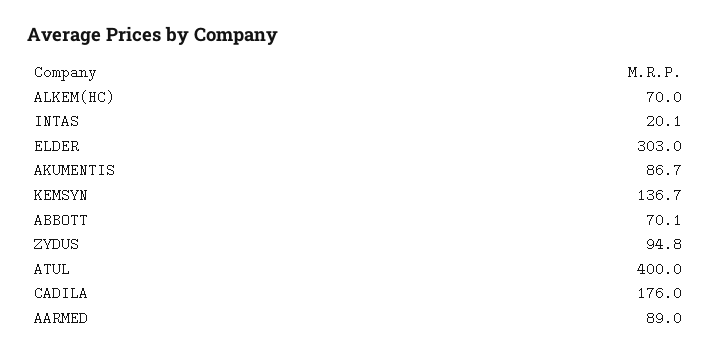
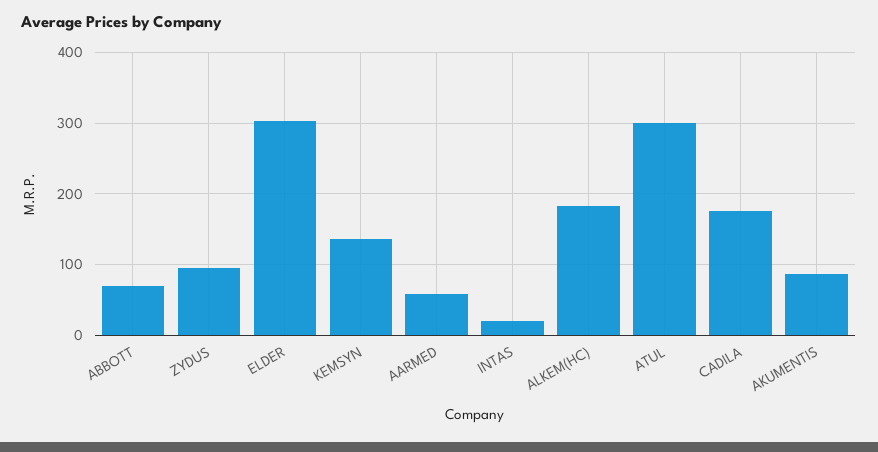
ALKEM(HC): 70 -> 180
ATUL: 400 -> 300
AARMED: 89 -> 60

